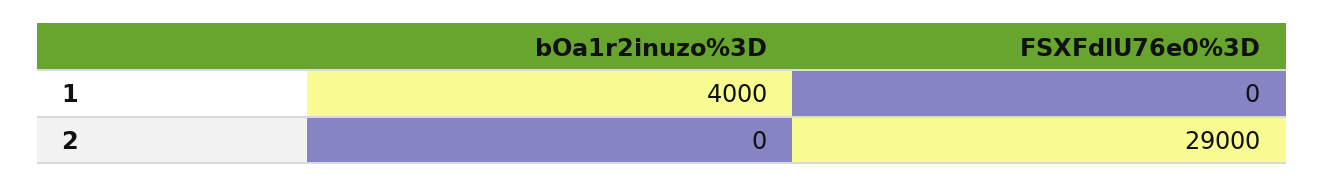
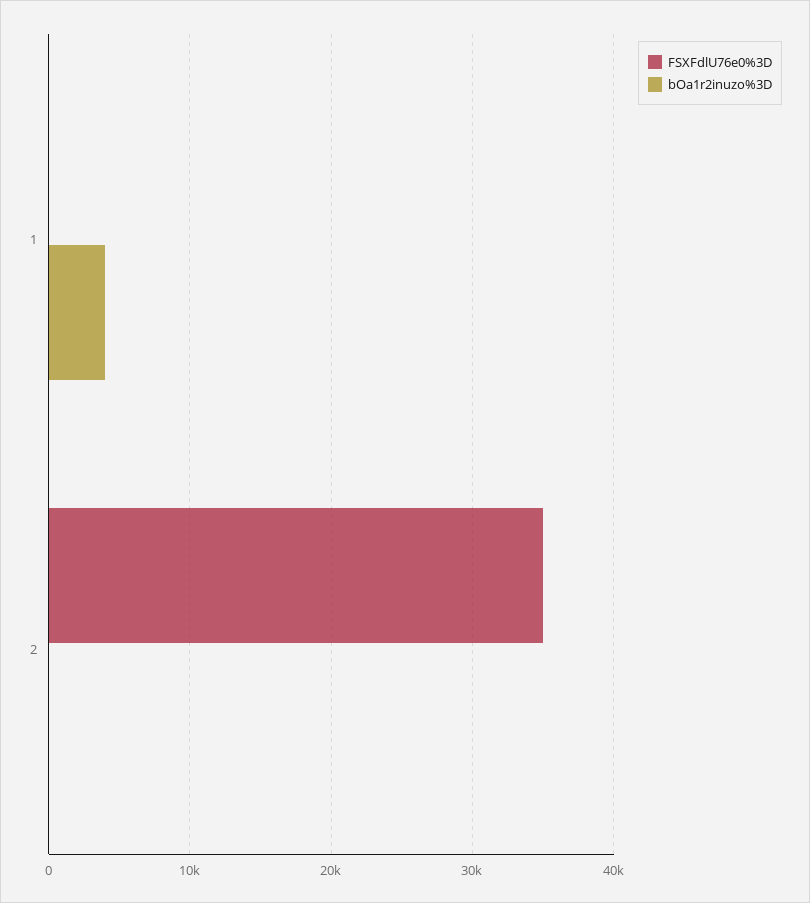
FSXFdlU76e0%3D, 2: 29000 -> 35000

